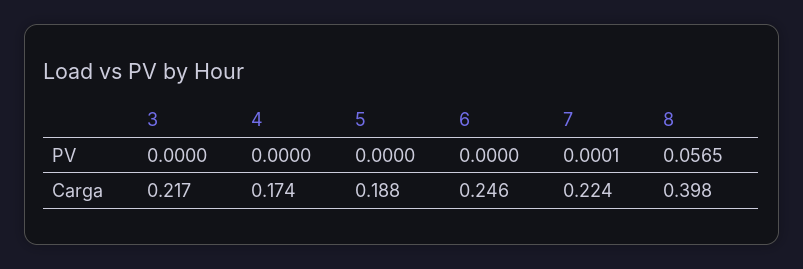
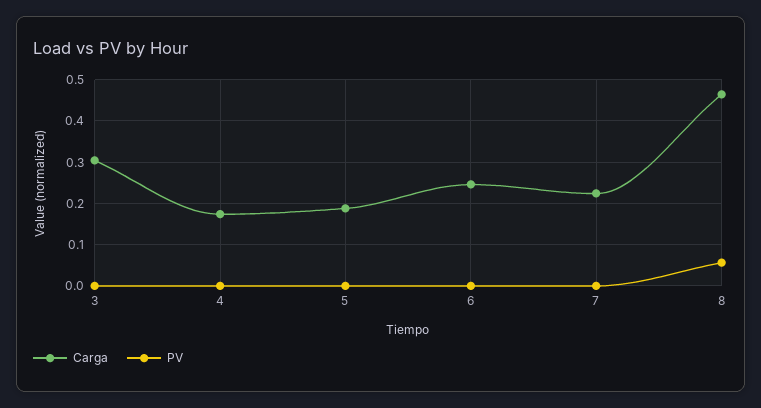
Carga, 3: 0.217 -> 0.3
Carga, 8: 0.398 -> 0.46

